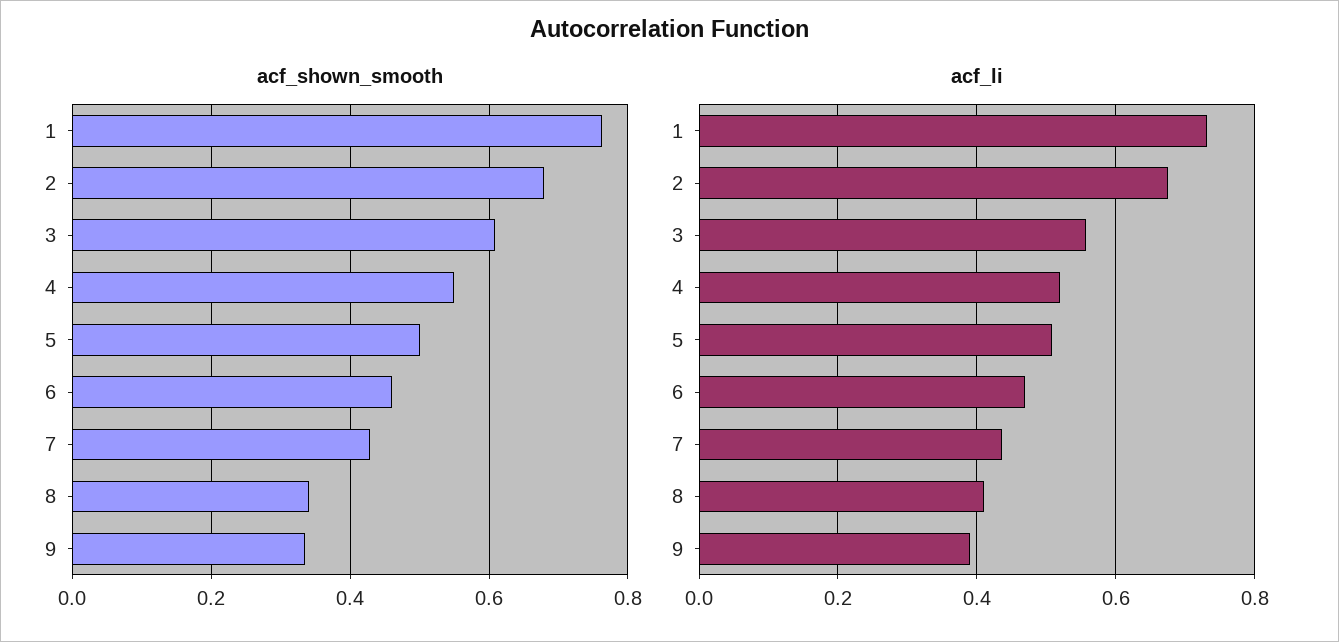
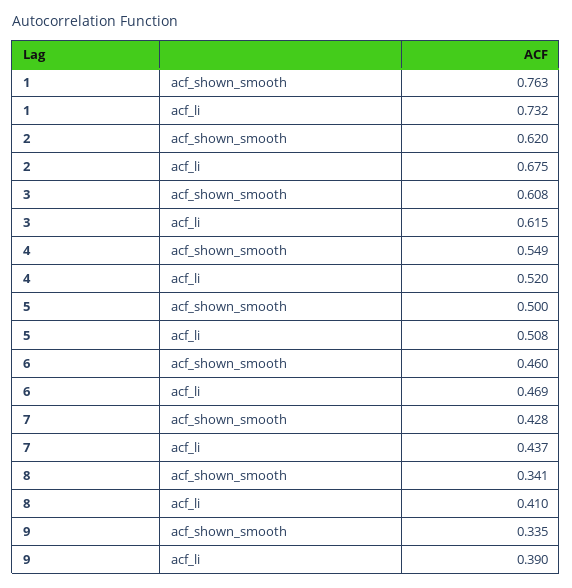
acf_shown_smooth, 2: 0.68 -> 0.62
acf_li, 3: 0.56 -> 0.615

